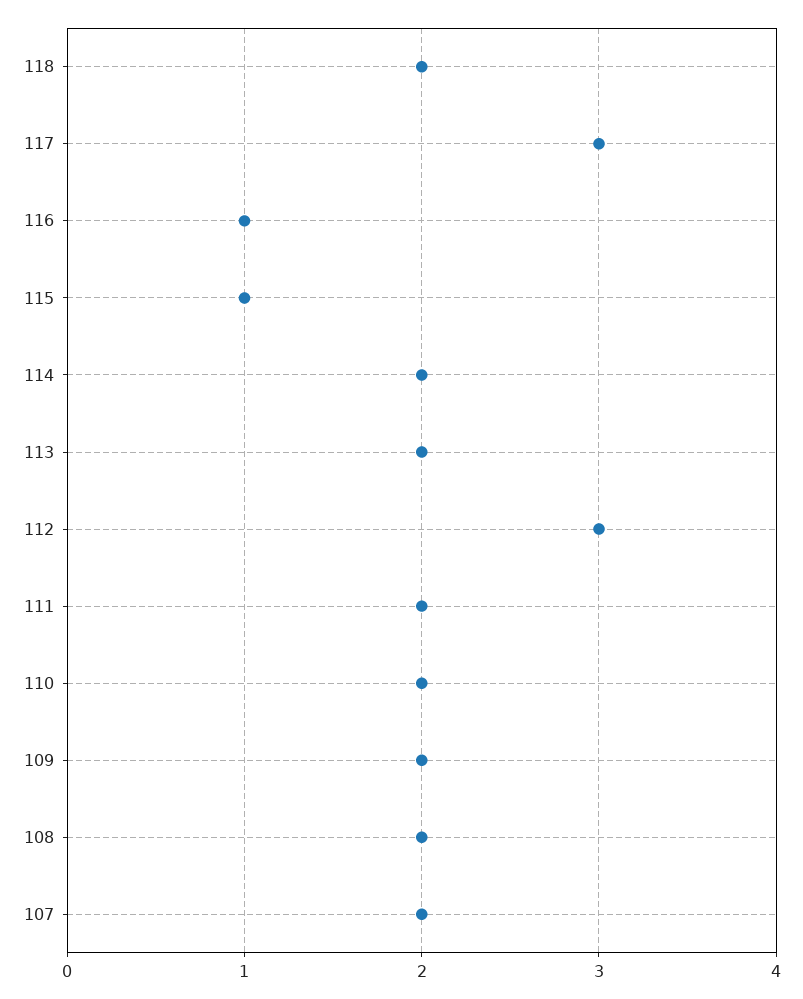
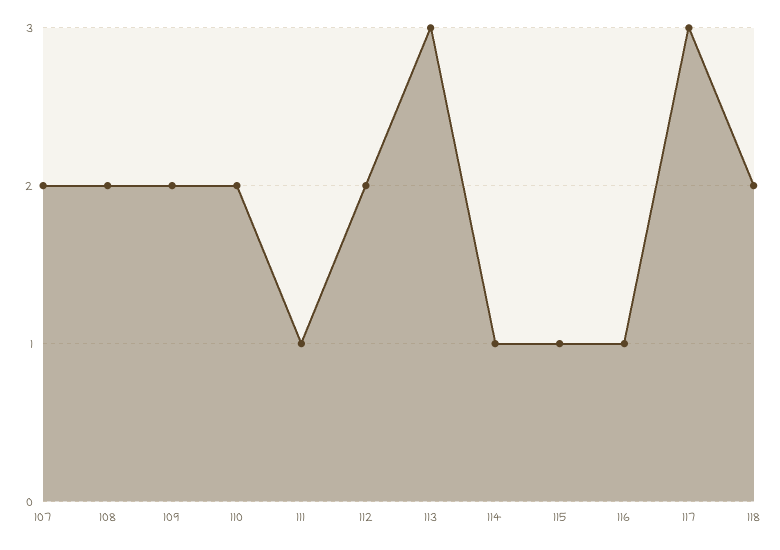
114: 2 -> 1
113: 2 -> 3
112: 3 -> 2
111: 2 -> 1

